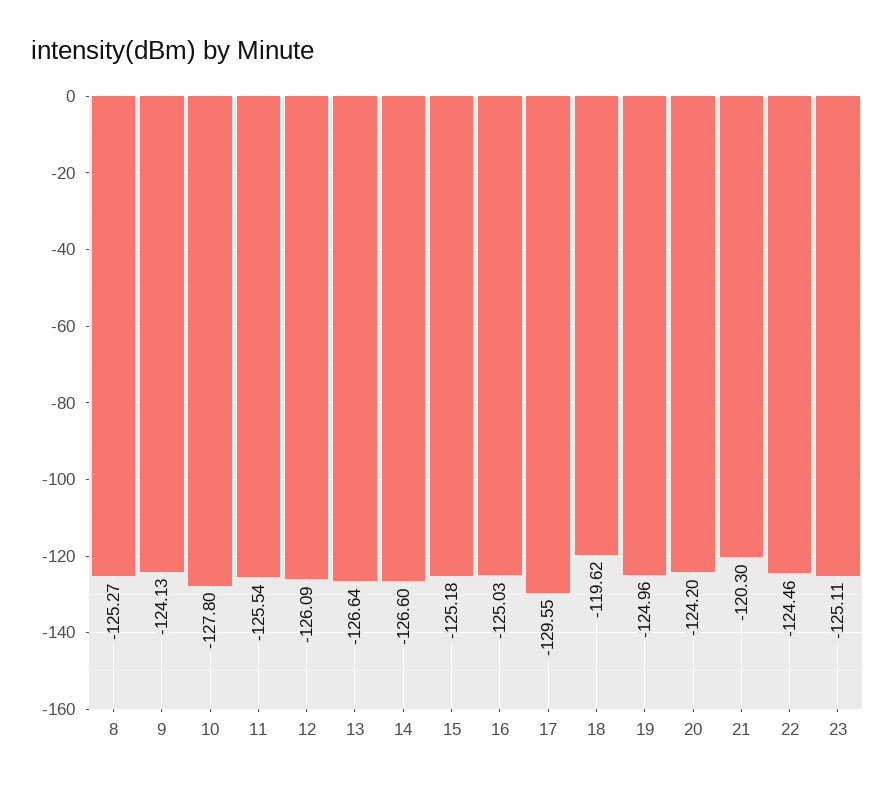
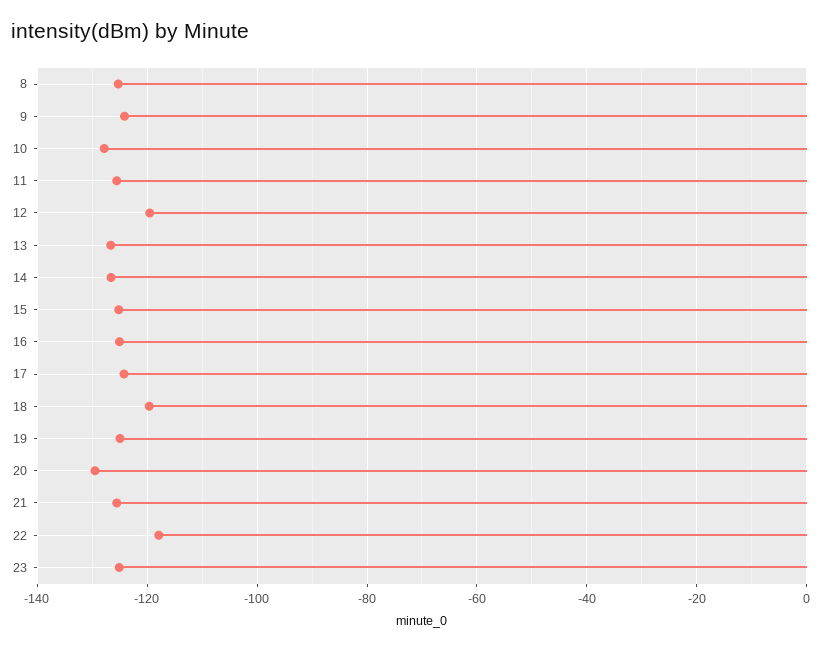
12: -126.09 -> -120
17: -129.55 -> -124
20: -124.2 -> -130
21: -120.3 -> -126
22: -124.46 -> -118

